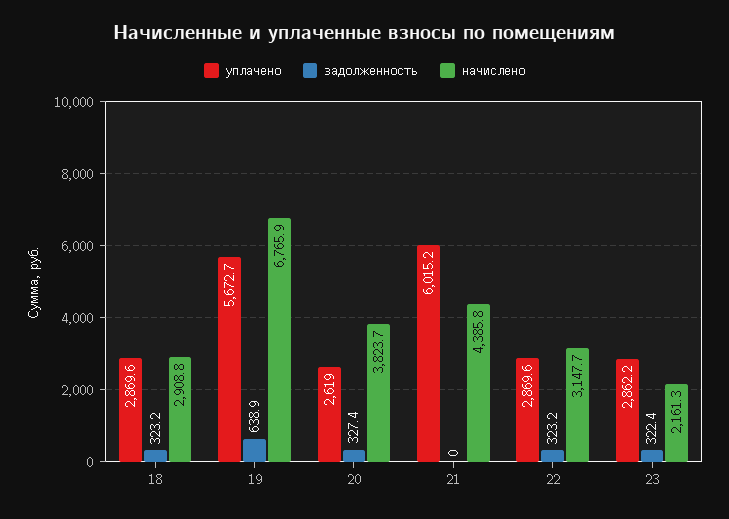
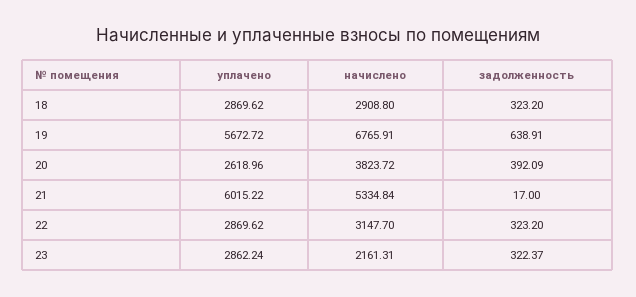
задолженность, 20: 327.4 -> 392.09
задолженность, 21: 0 -> 17
начислено, 21: 4385.8 -> 5334.84

